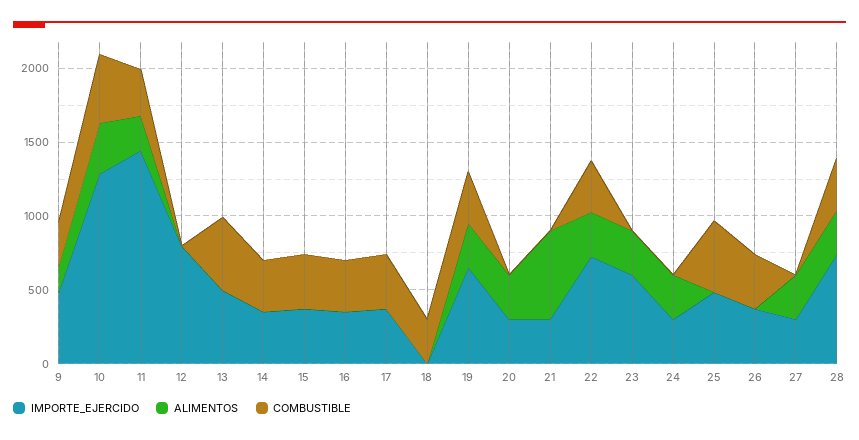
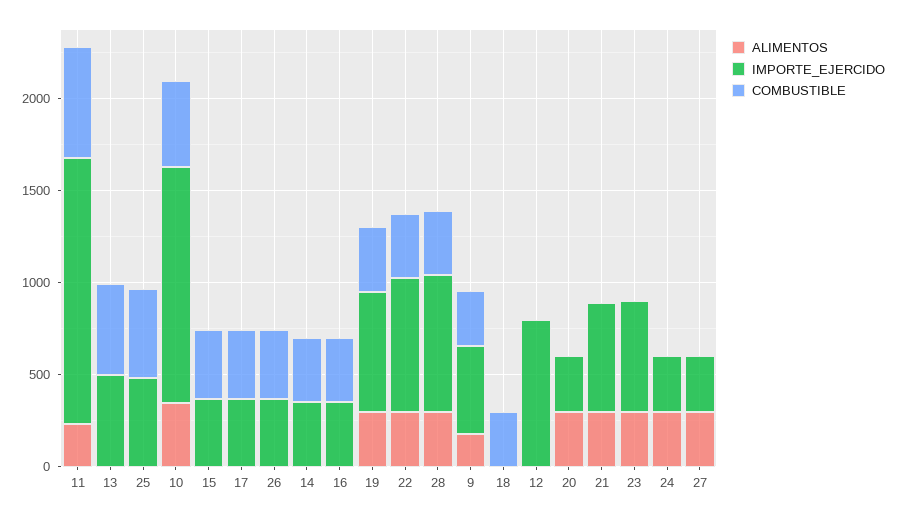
COMBUSTIBLE, 11: 300 -> 600
IMPORTE_EJERCIDO, 21: 300 -> 600
ALIMENTOS, 21: 600 -> 300

